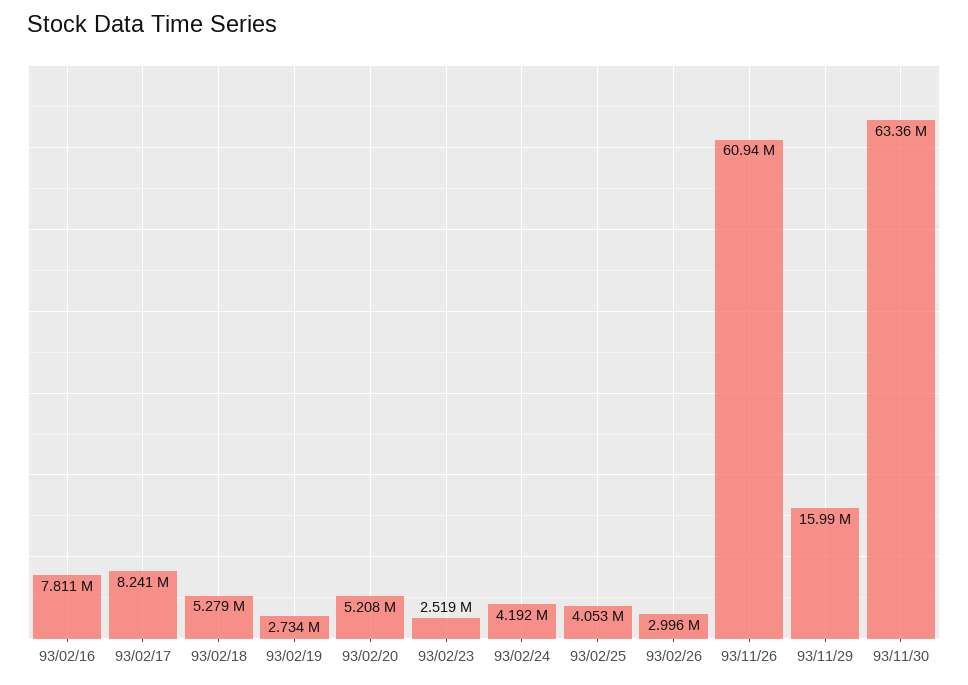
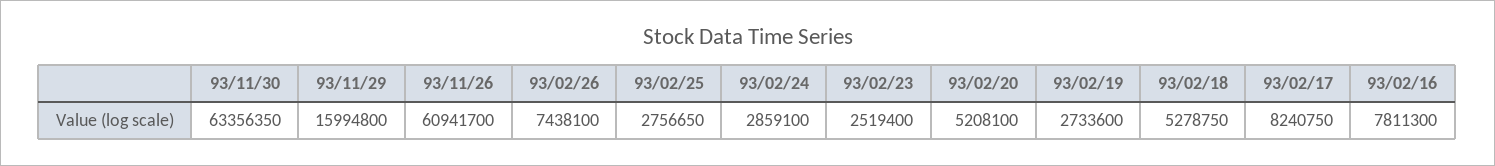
93/02/24: 4192000 -> 2859100
93/02/25: 4053000 -> 2756650
93/02/26: 2996000 -> 7438100

